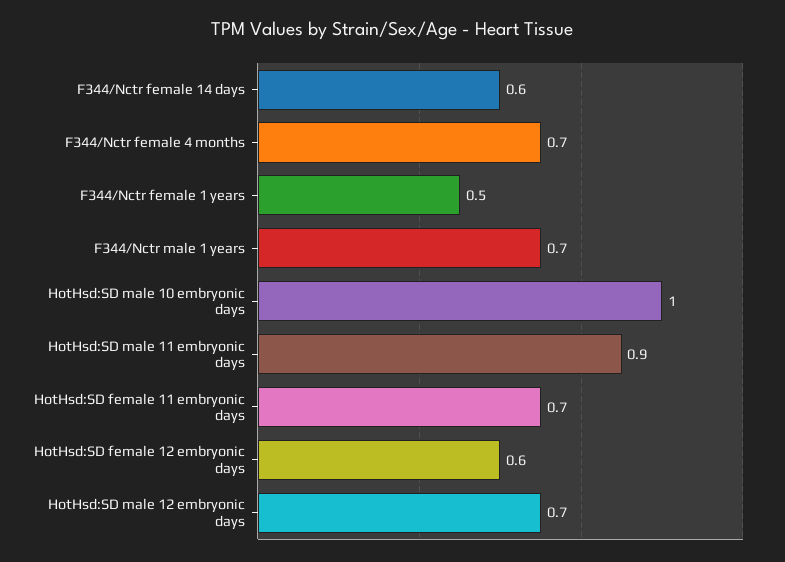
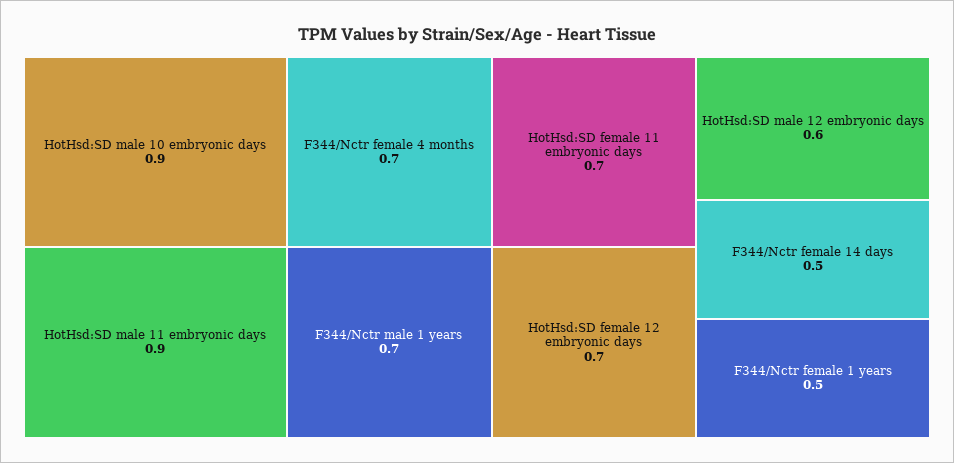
F344/Nctr female 14 days: 0.6 -> 0.5
HotHsd:SD male 10 embryonic days: 1 -> 0.9
HotHsd:SD female 12 embryonic days: 0.6 -> 0.7
HotHsd:SD male 12 embryonic days: 0.7 -> 0.6

